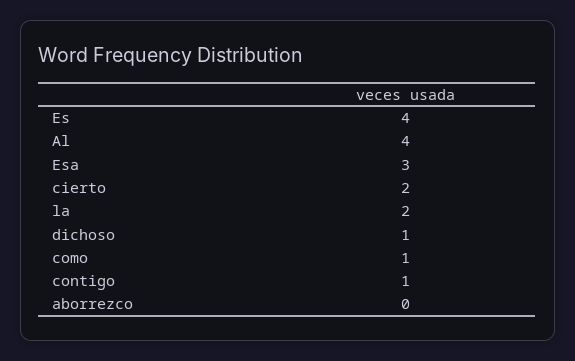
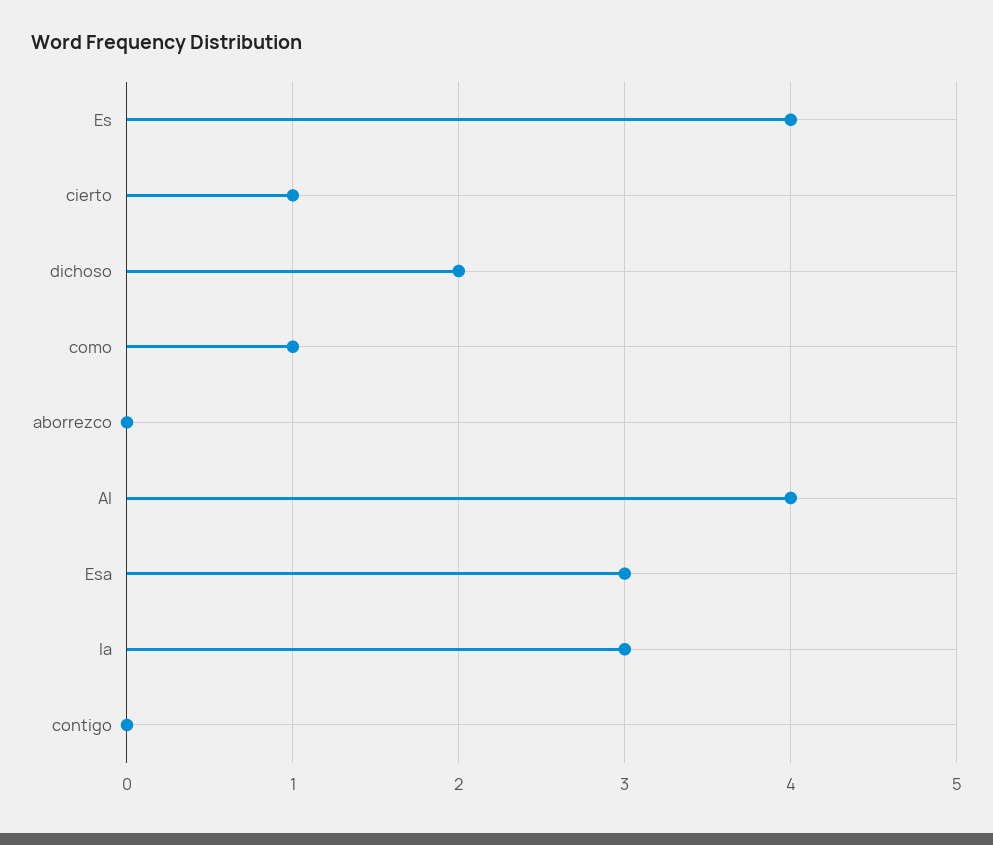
cierto: 2 -> 1
la: 2 -> 3
dichoso: 1 -> 2
contigo: 1 -> 0

